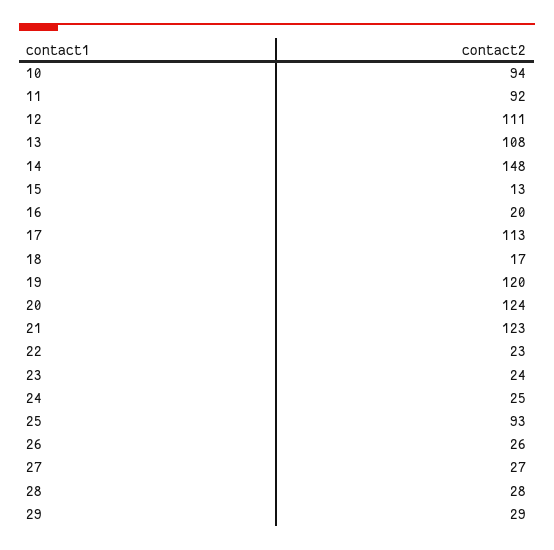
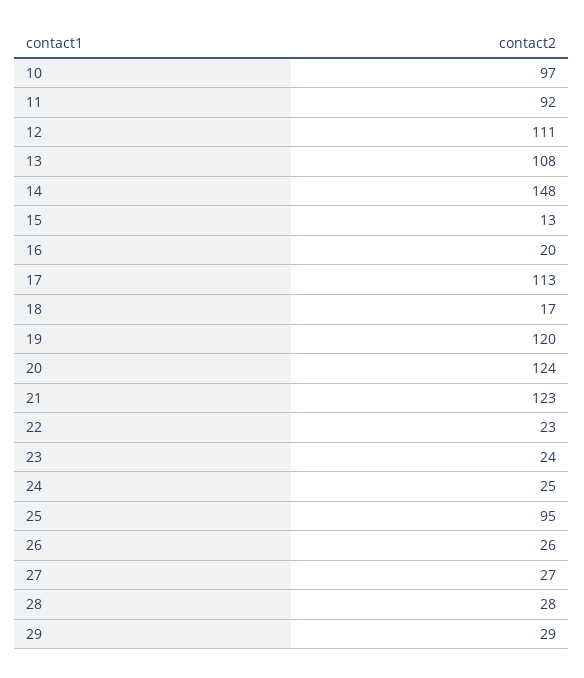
10: 94 -> 97
25: 93 -> 95

